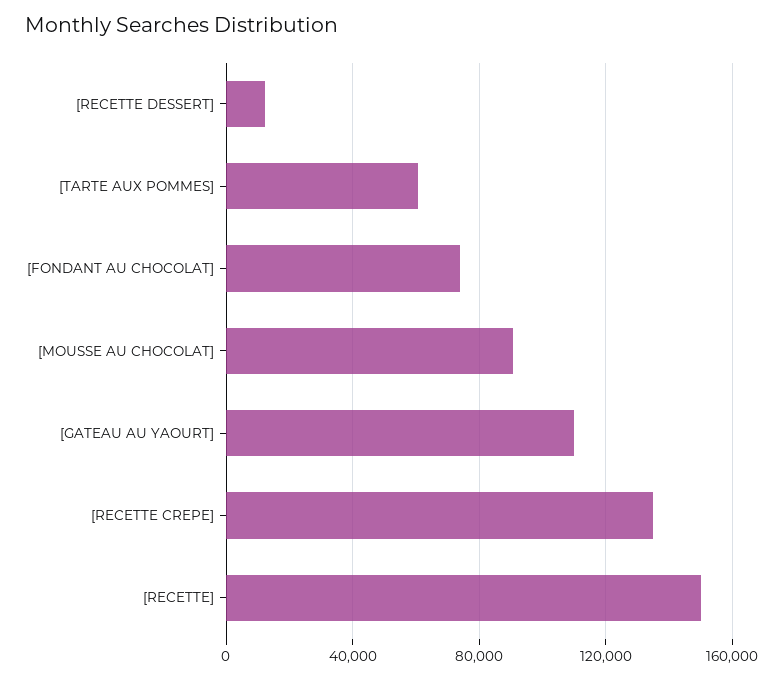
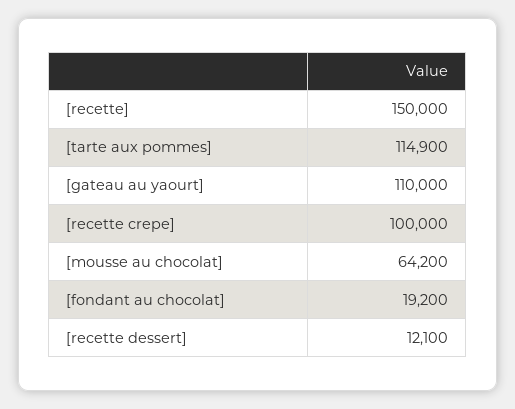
[TARTE AUX POMMES]: 60000 -> 114900
[FONDANT AU CHOCOLAT]: 75000 -> 19200
[MOUSSE AU CHOCOLAT]: 90000 -> 64200
[RECETTE CREPE]: 135000 -> 100000

